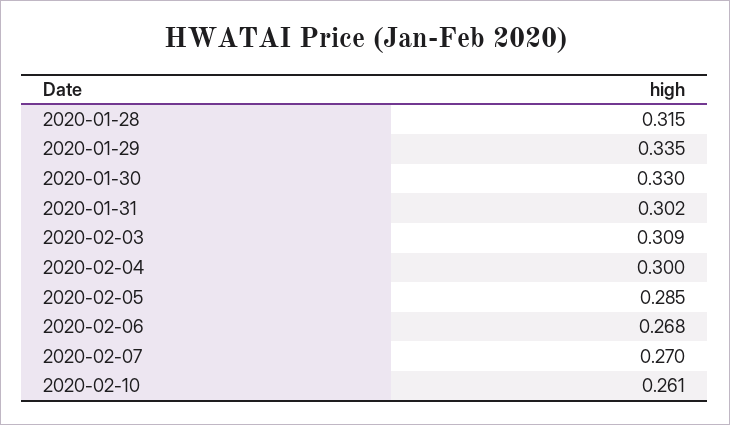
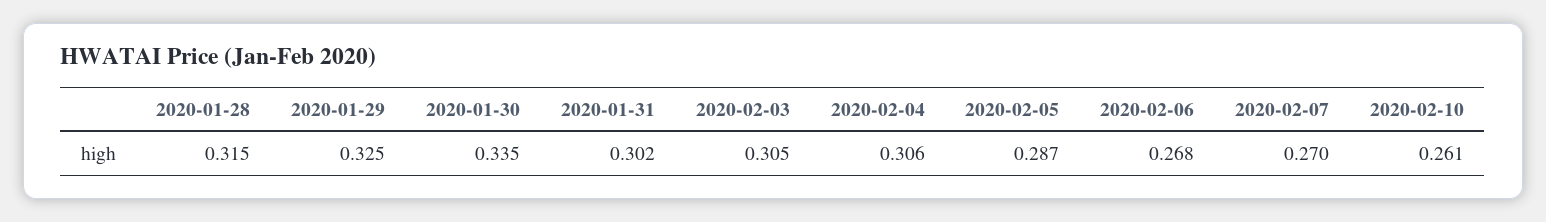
2020-01-29: 0.335 -> 0.325
2020-01-30: 0.33 -> 0.335
2020-02-03: 0.309 -> 0.305
2020-02-04: 0.3 -> 0.306
2020-02-05: 0.285 -> 0.287

